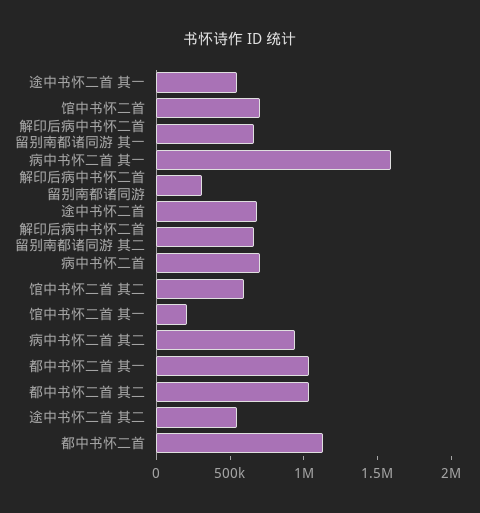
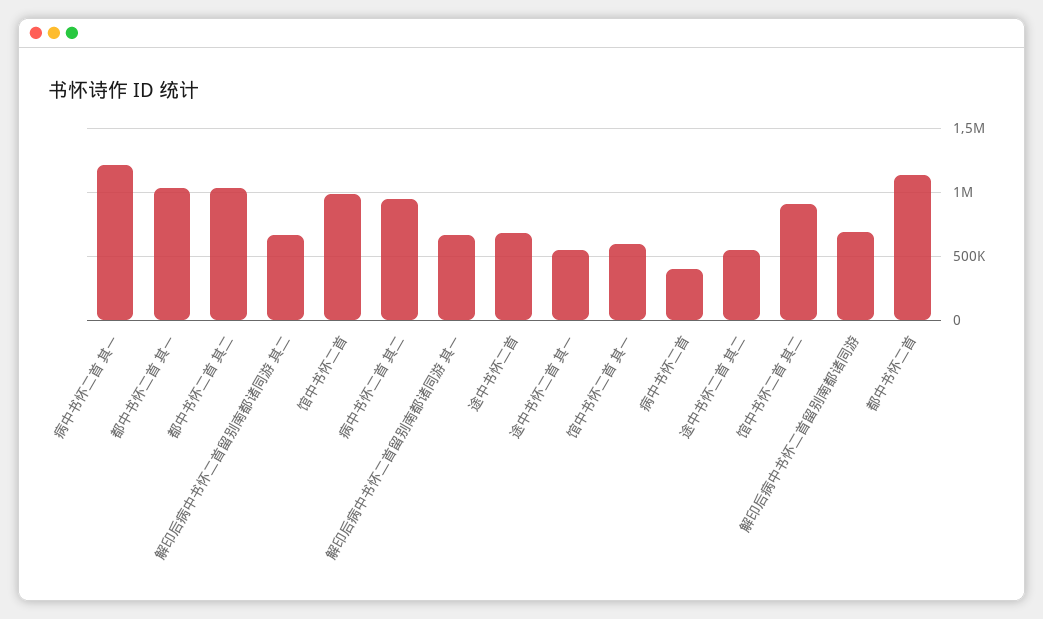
馆中书怀二首: 700000 -> 1000000
病中书怀二首 其一: 1600000 -> 1200000
解印后病中书怀二首留别南都诸同游: 300000 -> 700000
病中书怀二首: 700000 -> 400000
馆中书怀二首 其二: 600000 -> 900000
馆中书怀二首 其一: 200000 -> 600000

